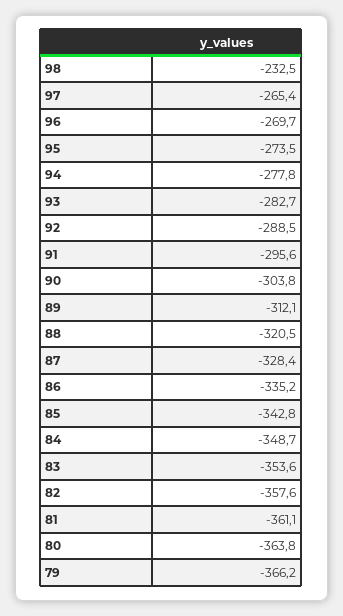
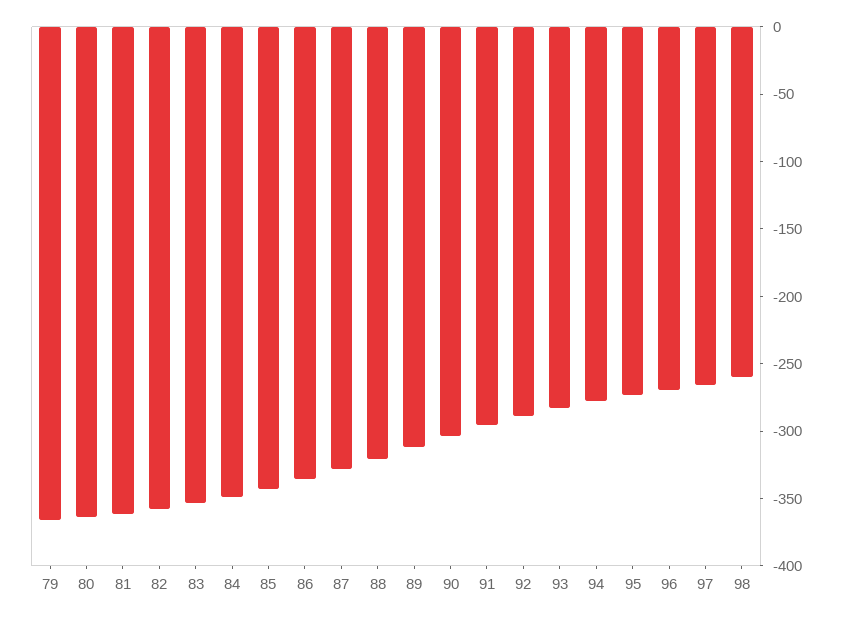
98: -232.5 -> -260

